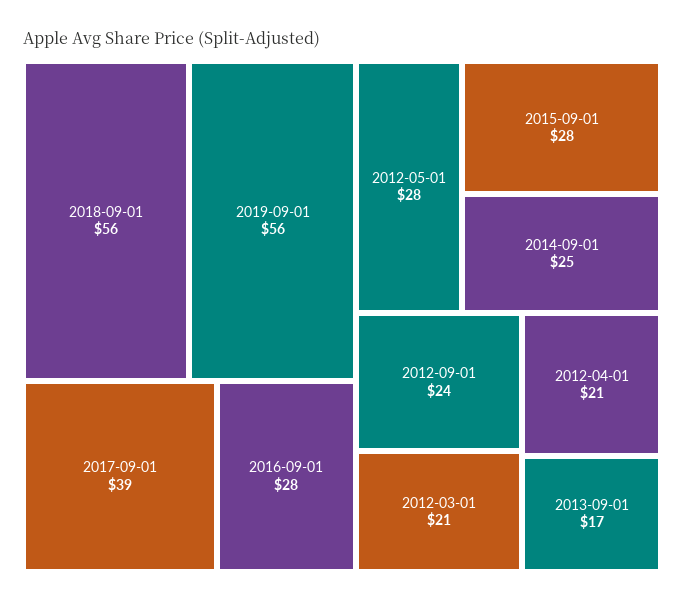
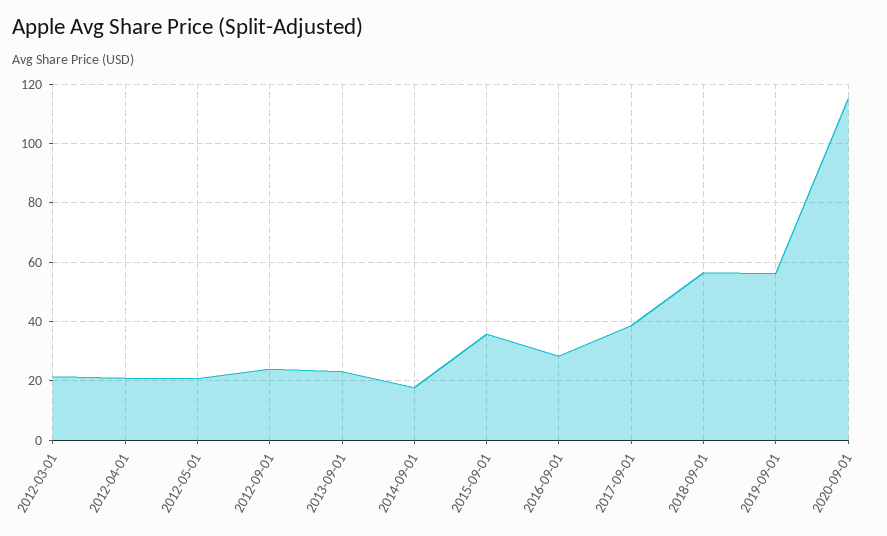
2012-05-01: 28 -> 20
2015-09-01: 28 -> 35
2014-09-01: 25 -> 17.5
2013-09-01: 17 -> 22.5
2020-09-01: none -> 115

